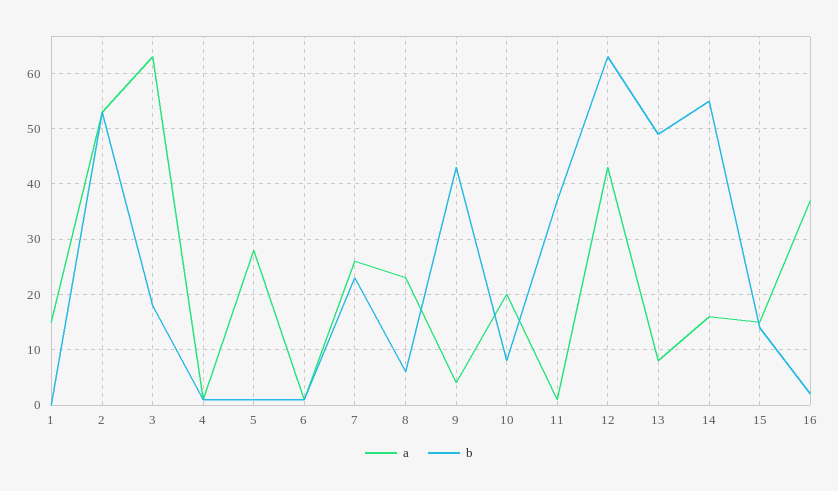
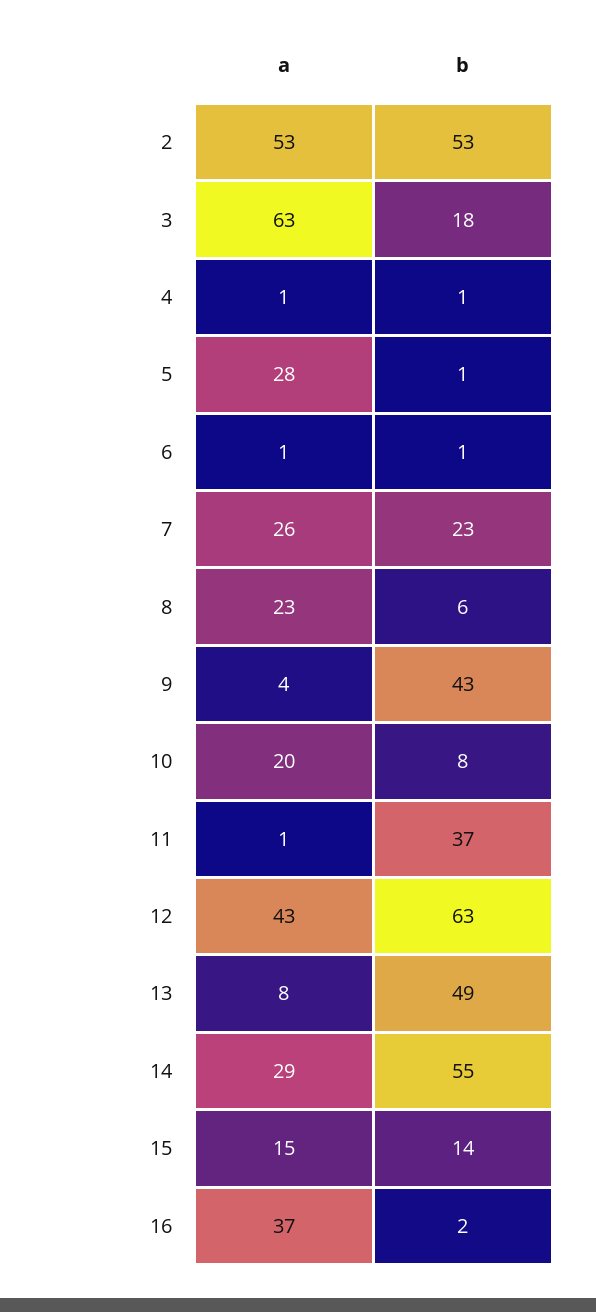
a, 1: 15 -> none
b, 1: 0 -> none
a, 14: 15 -> 29

